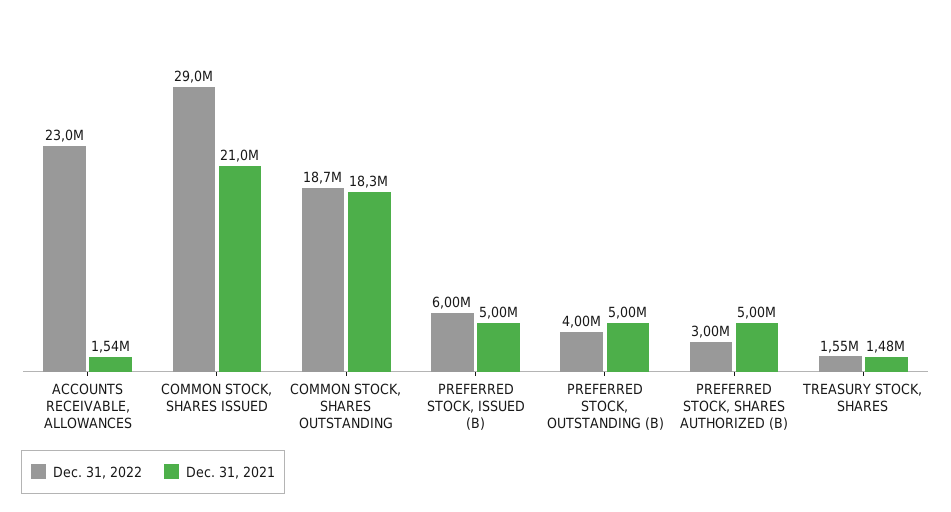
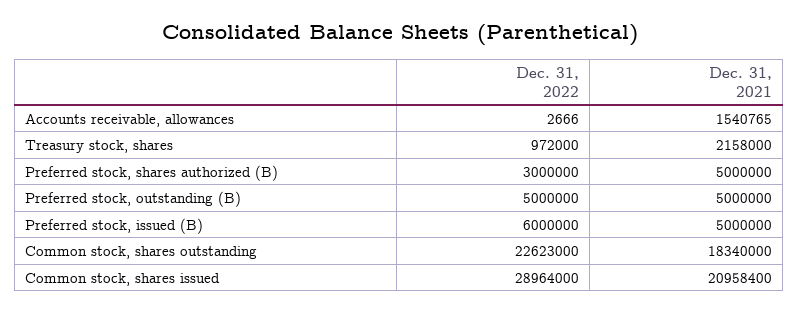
Dec. 31, 2022, ACCOUNTS RECEIVABLE, ALLOWANCES: 23000000 -> 2666
Dec. 31, 2022, COMMON STOCK, SHARES OUTSTANDING: 18700000 -> 22623000
Dec. 31, 2022, PREFERRED STOCK, OUTSTANDING (B): 4000000 -> 5000000
Dec. 31, 2022, TREASURY STOCK, SHARES: 1550000 -> 972000
Dec. 31, 2021, TREASURY STOCK, SHARES: 1480000 -> 2158000

